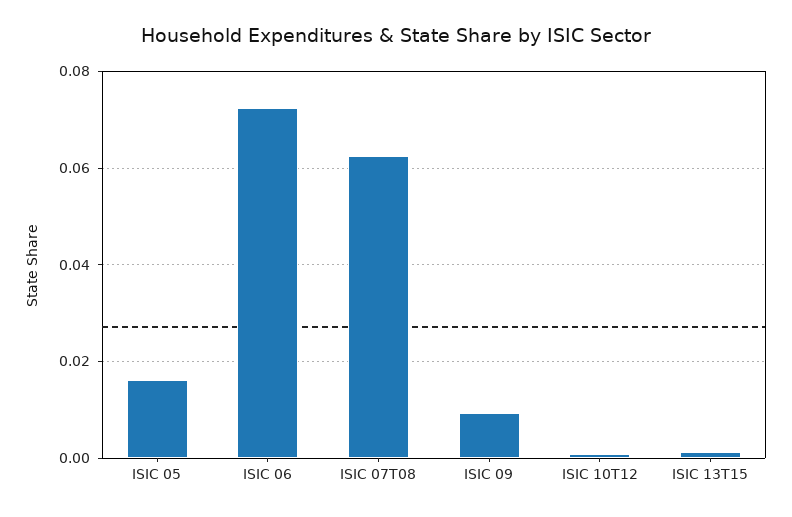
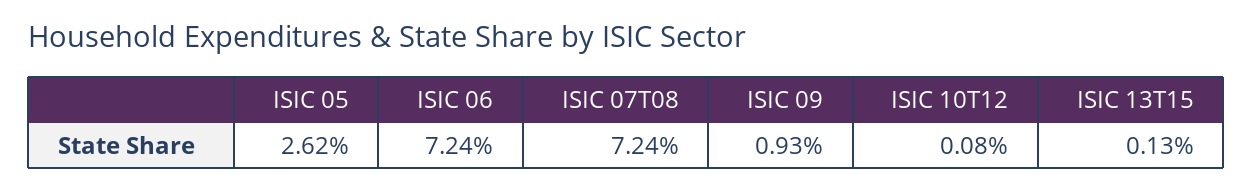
ISIC 05: 0.016 -> 0.0262
ISIC 07T08: 0.062 -> 0.0724

